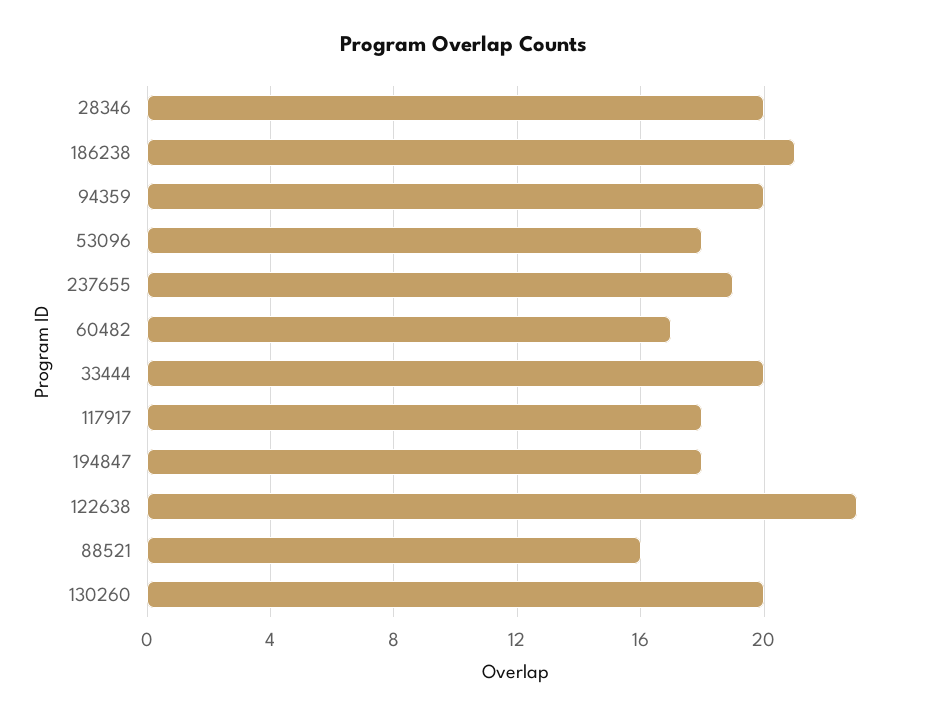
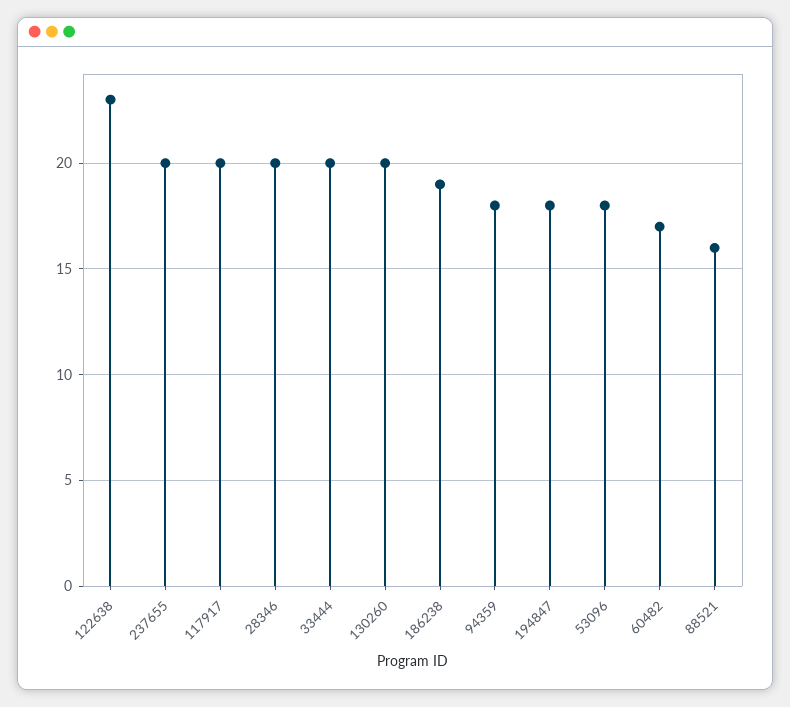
186238: 21 -> 19
94359: 20 -> 18
237655: 19 -> 20
117917: 18 -> 20

